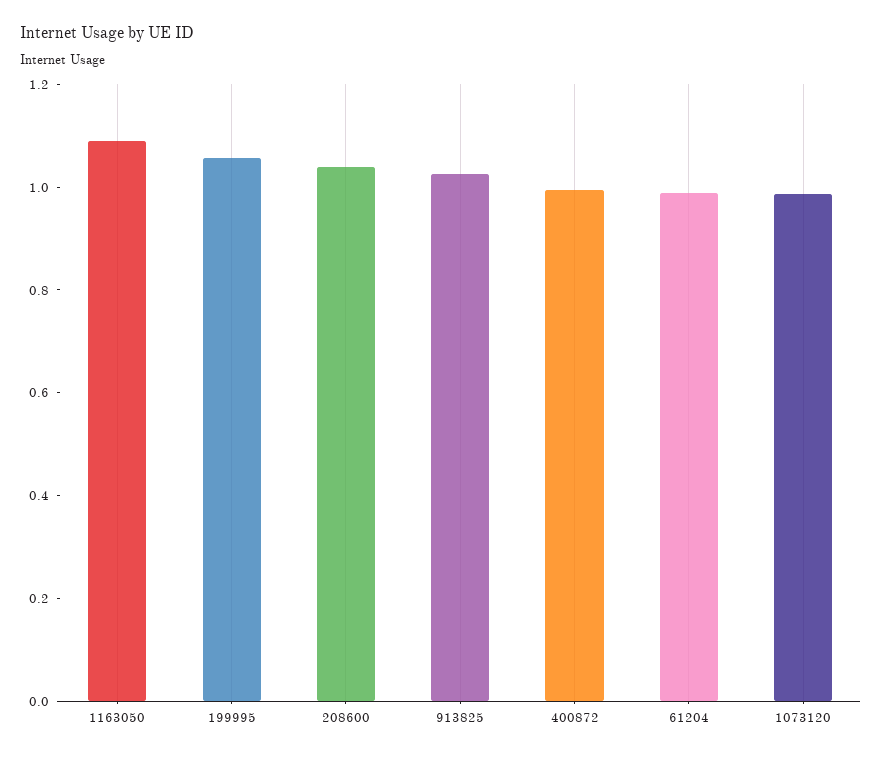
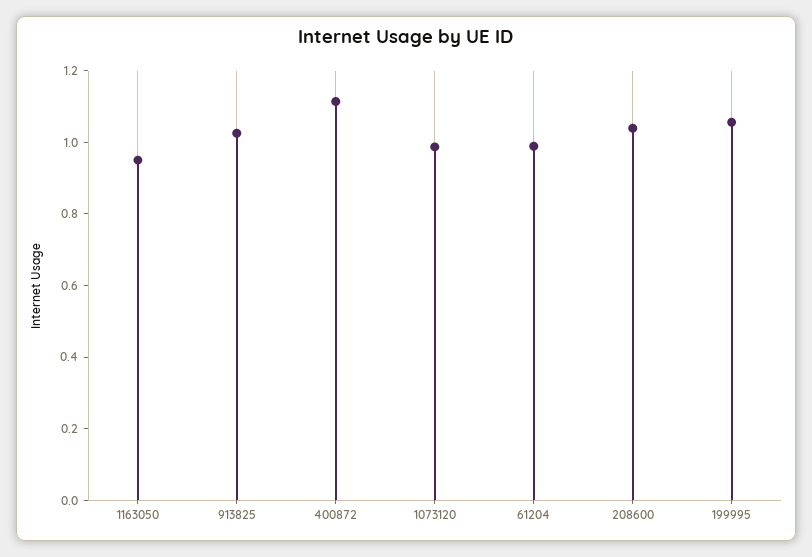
1163050: 1.1 -> 0.95
400872: 1 -> 1.1

